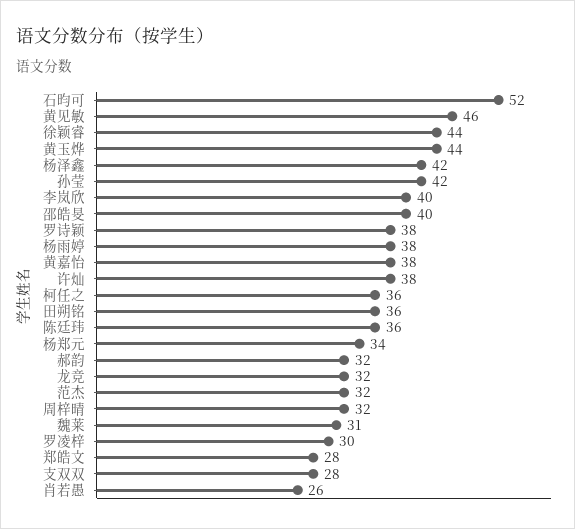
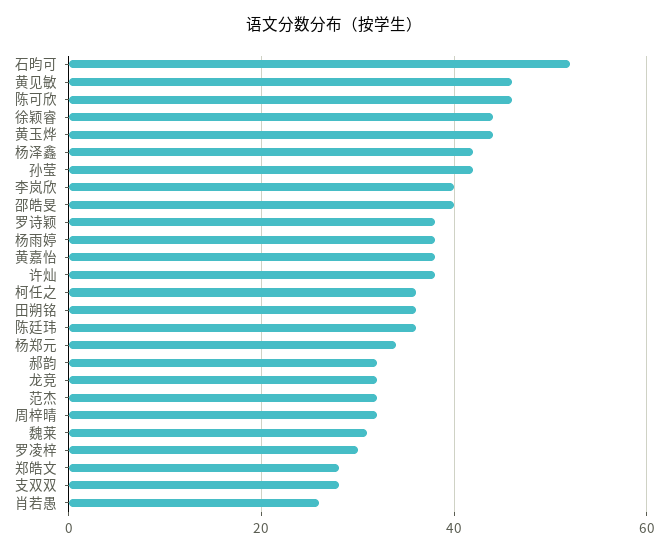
陈可欣: none -> 45

